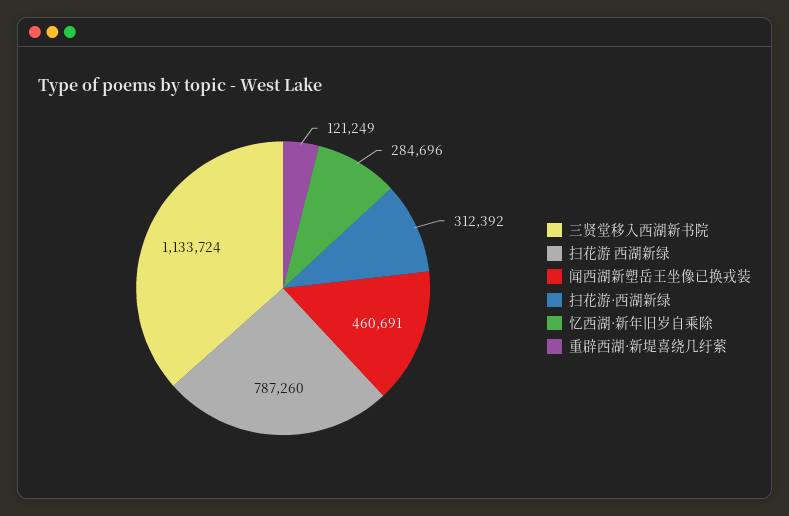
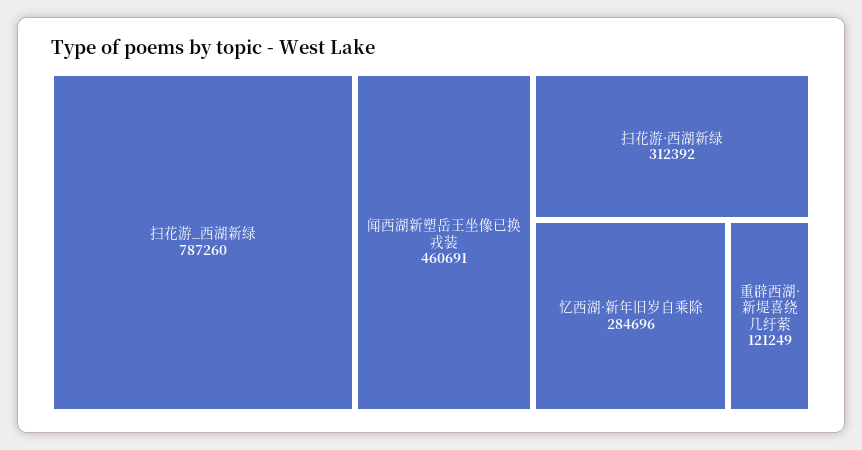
三贤堂移入西湖新书院: 1133724 -> none

